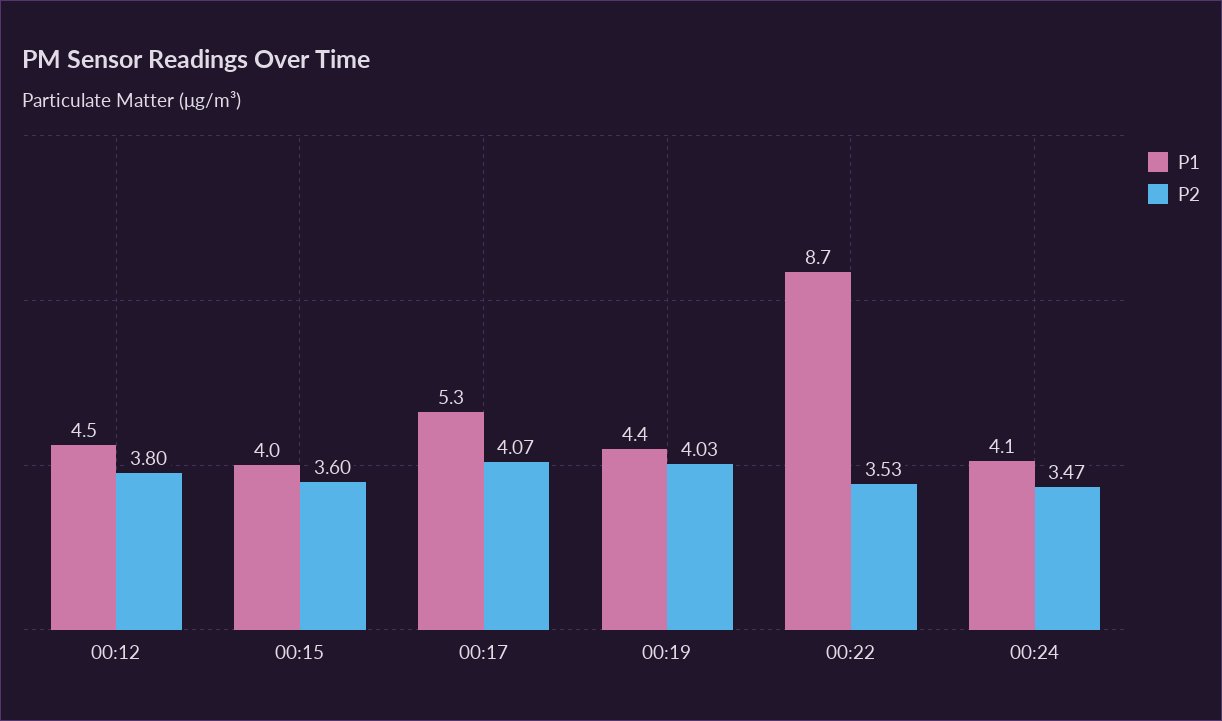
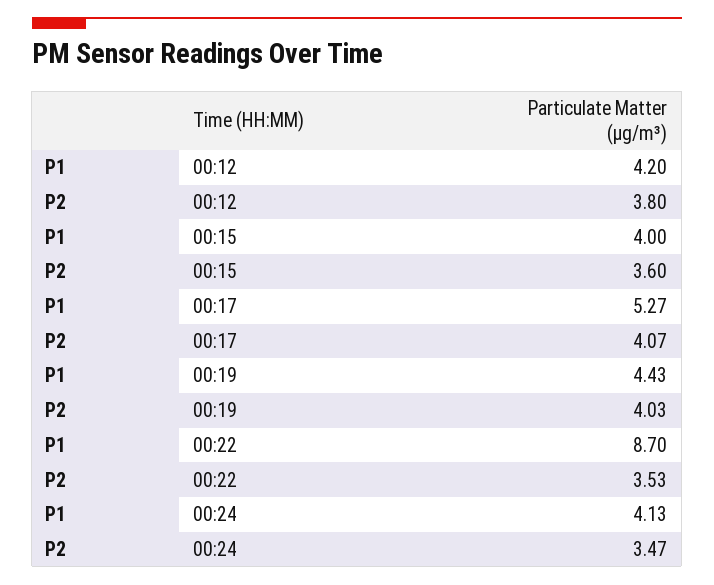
P1, 00:12: 4.5 -> 4.2

